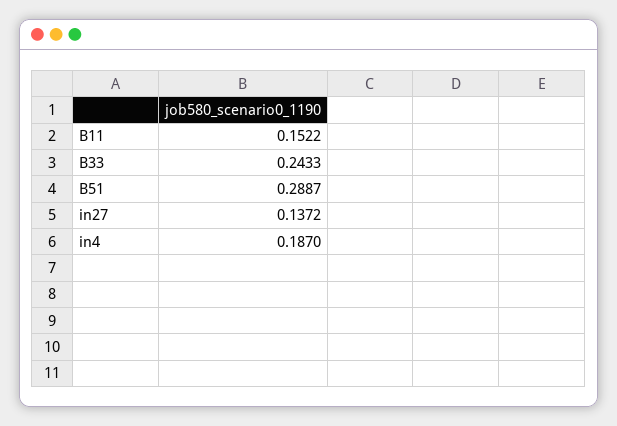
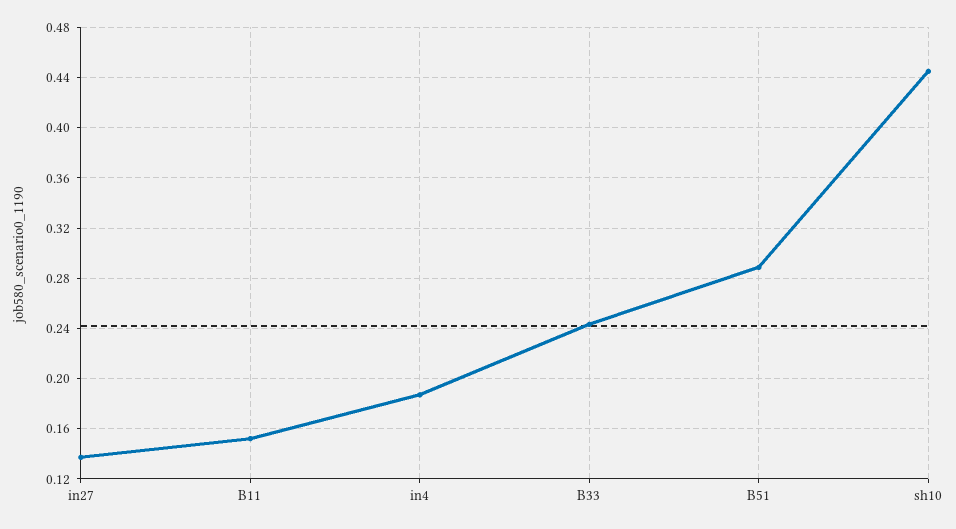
sh10: none -> 0.445

